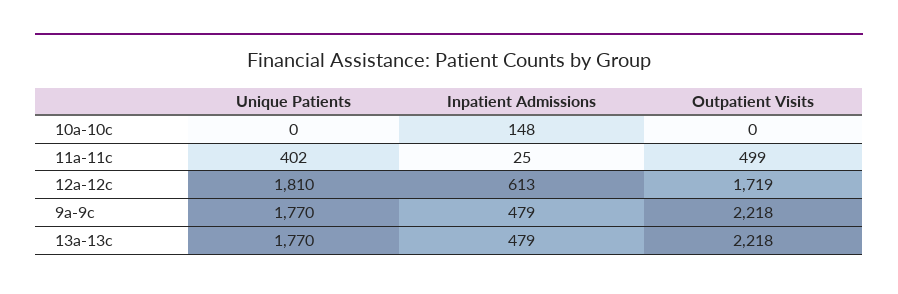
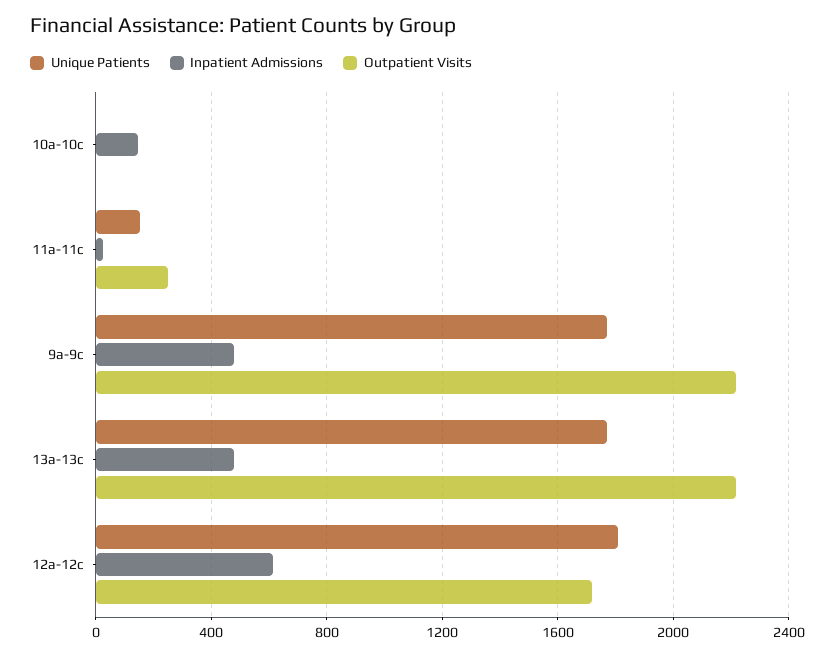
Unique Patients, 11a-11c: 402 -> 150
Outpatient Visits, 11a-11c: 499 -> 250

